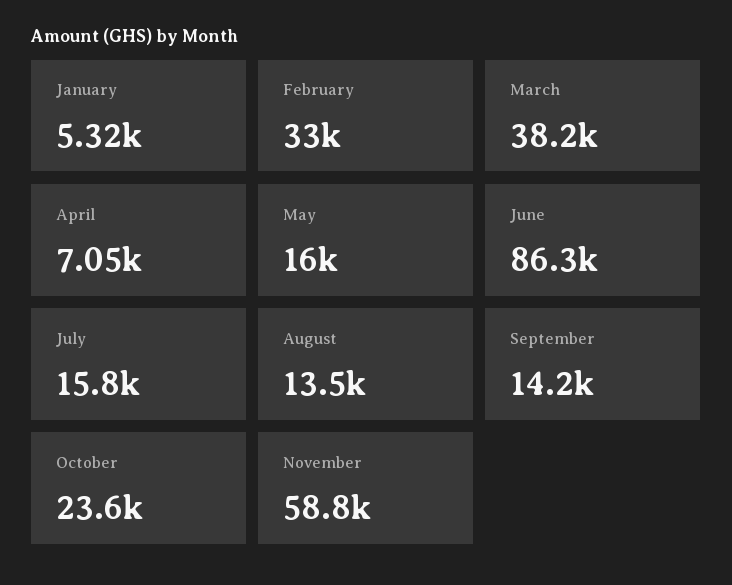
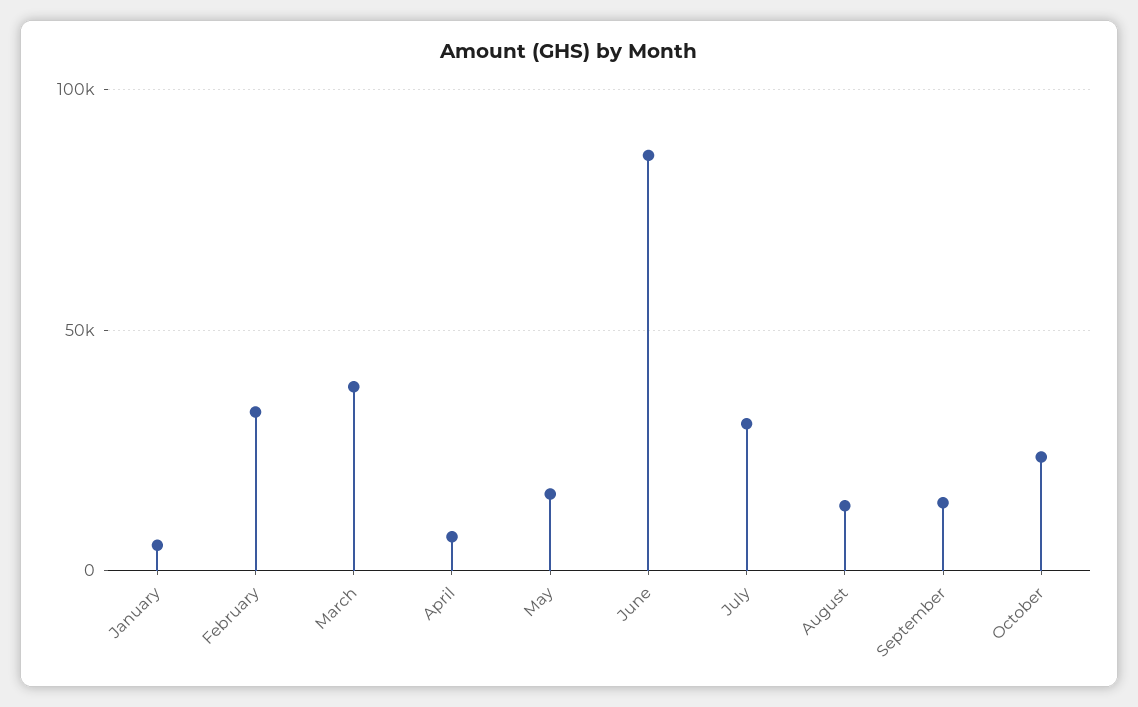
July: 15800 -> 30000
November: 58800 -> none

